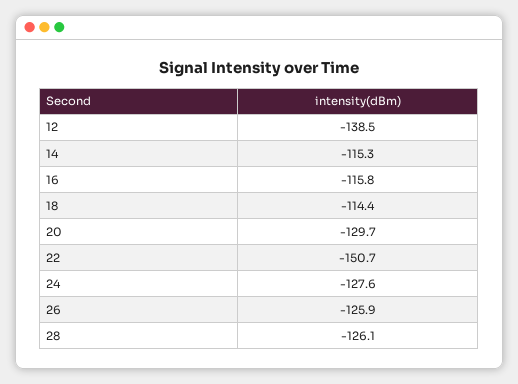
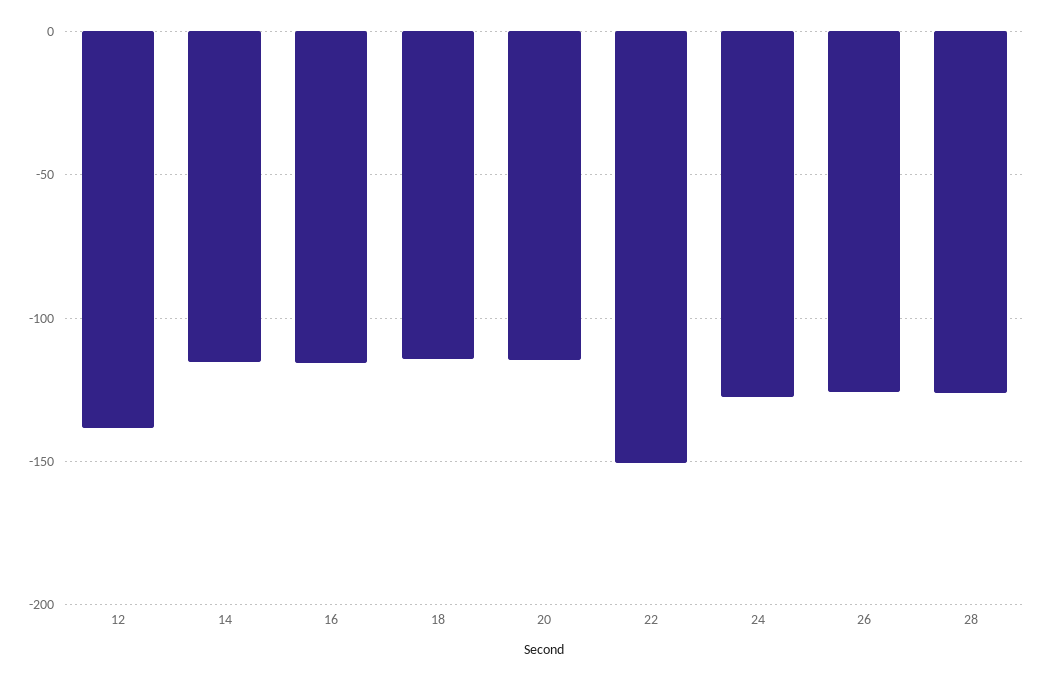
20: -129.7 -> -115

